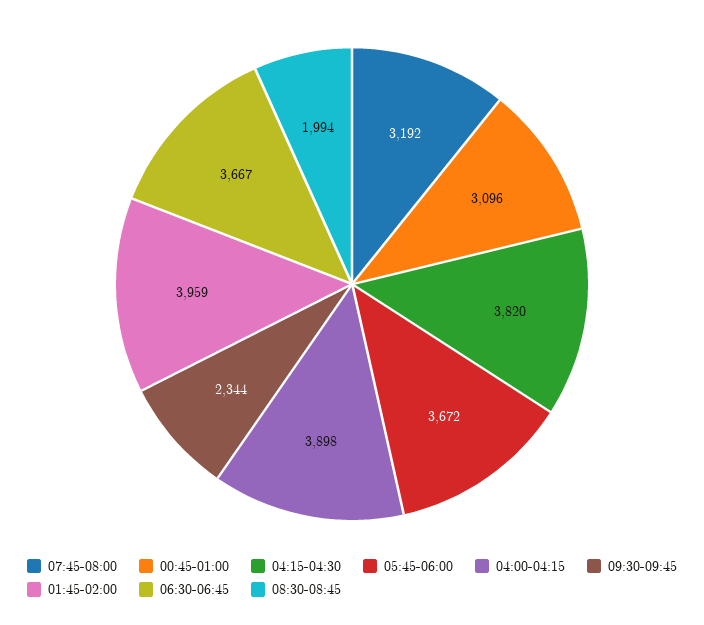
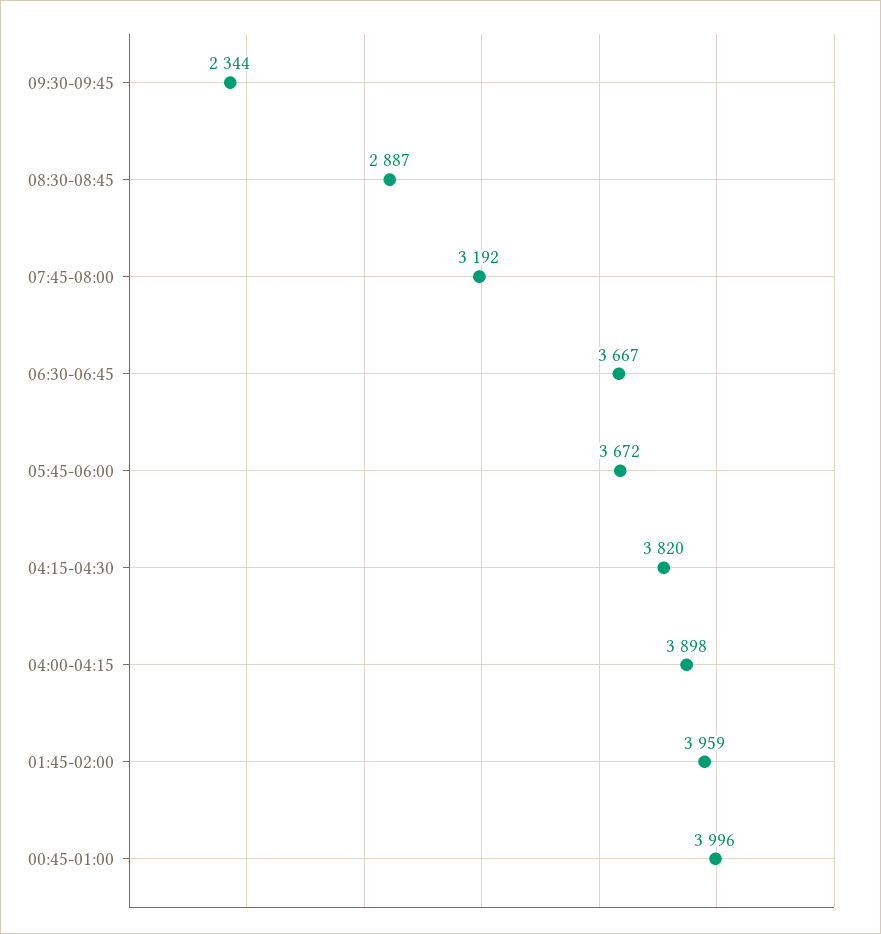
00:45-01:00: 3096 -> 3996
08:30-08:45: 1994 -> 2887

